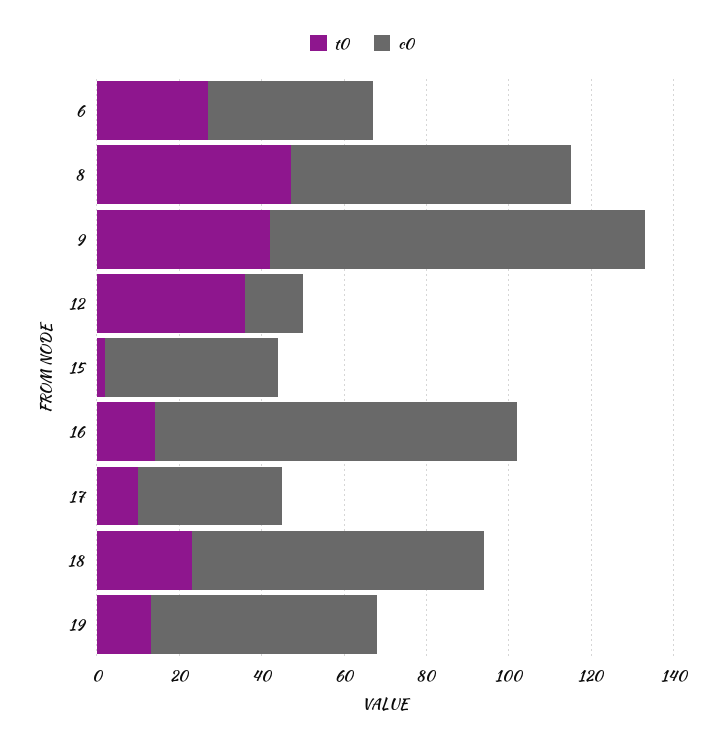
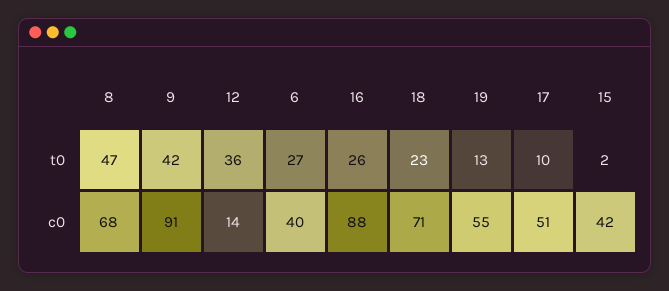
t0, 16: 15 -> 26
c0, 17: 35 -> 51

